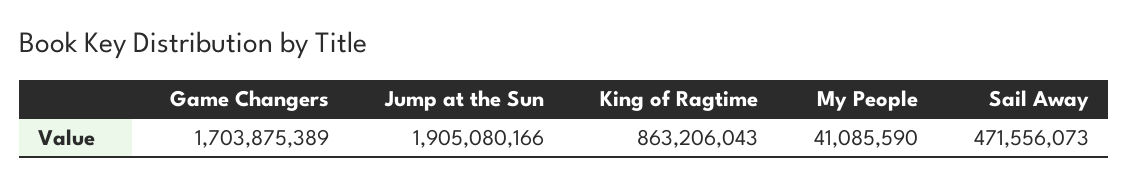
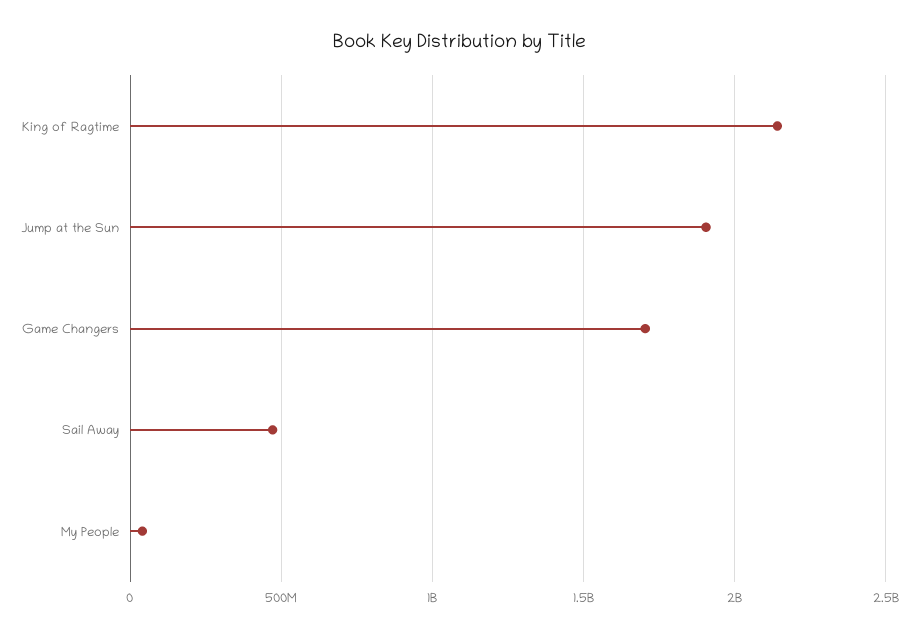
King of Ragtime: 863206043 -> 2150000000

